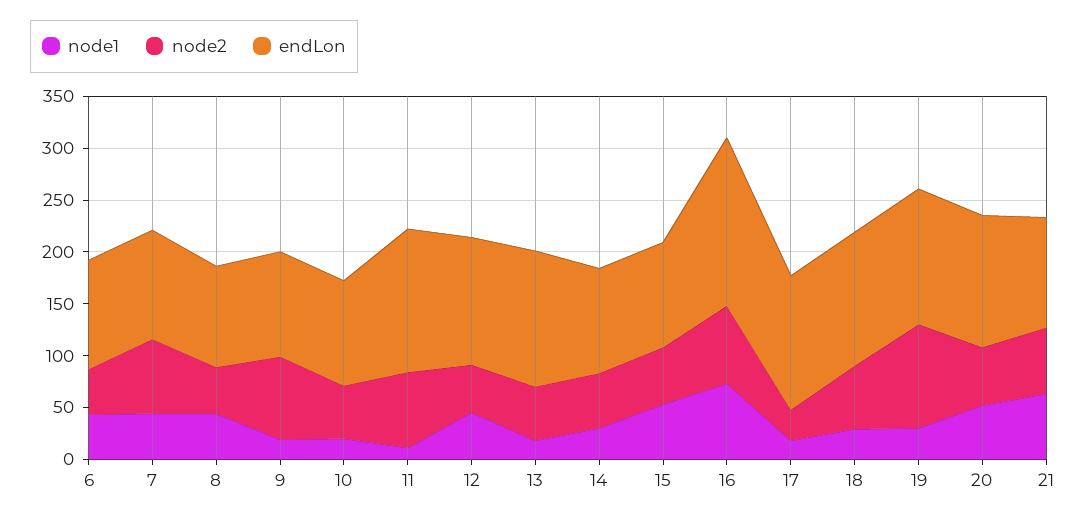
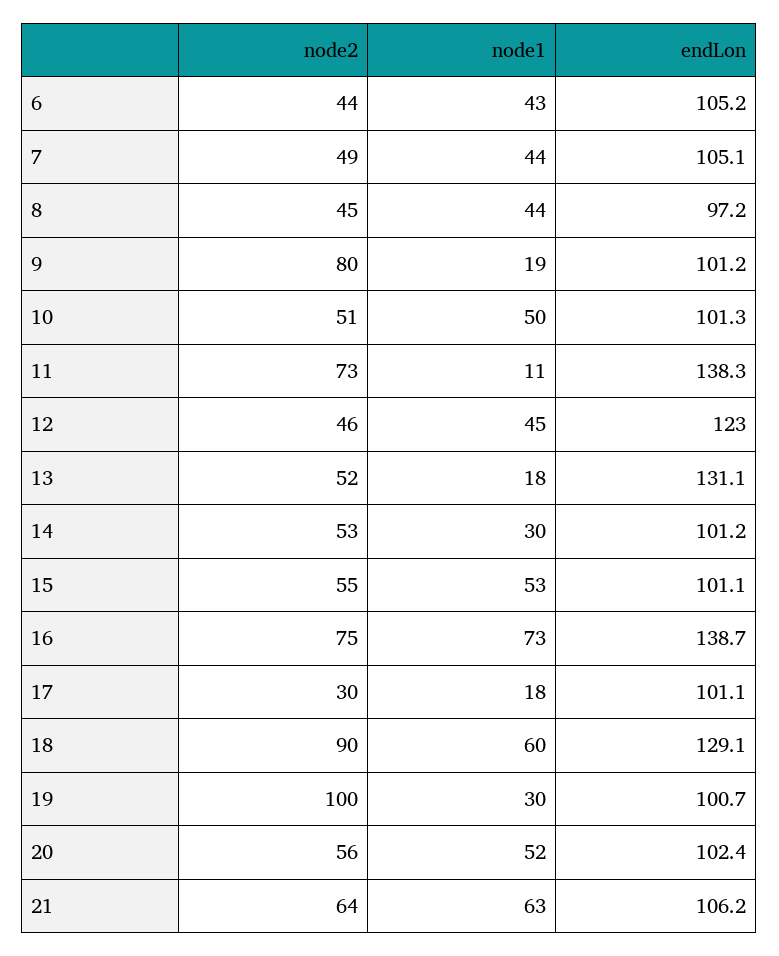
node2, 7: 70 -> 49
node1, 10: 20 -> 50
endLon, 16: 160 -> 138.7
endLon, 17: 130 -> 101.1
node1, 18: 30 -> 60
node2, 18: 60 -> 90
endLon, 19: 130 -> 100.7
endLon, 20: 130 -> 102.4

